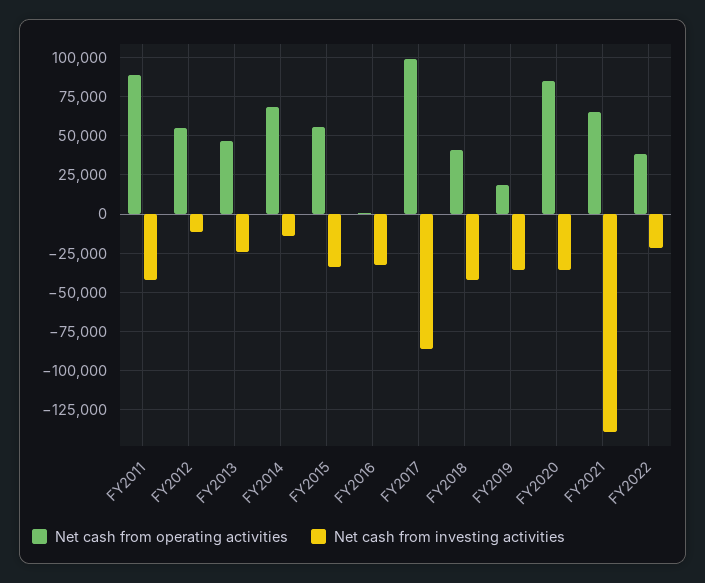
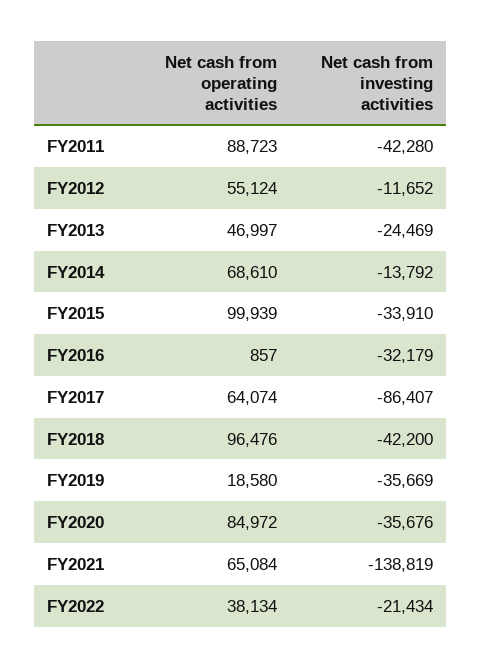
Net cash from operating activities, FY2015: 55000 -> 99939
Net cash from operating activities, FY2017: 100000 -> 64074
Net cash from operating activities, FY2018: 40000 -> 96476

